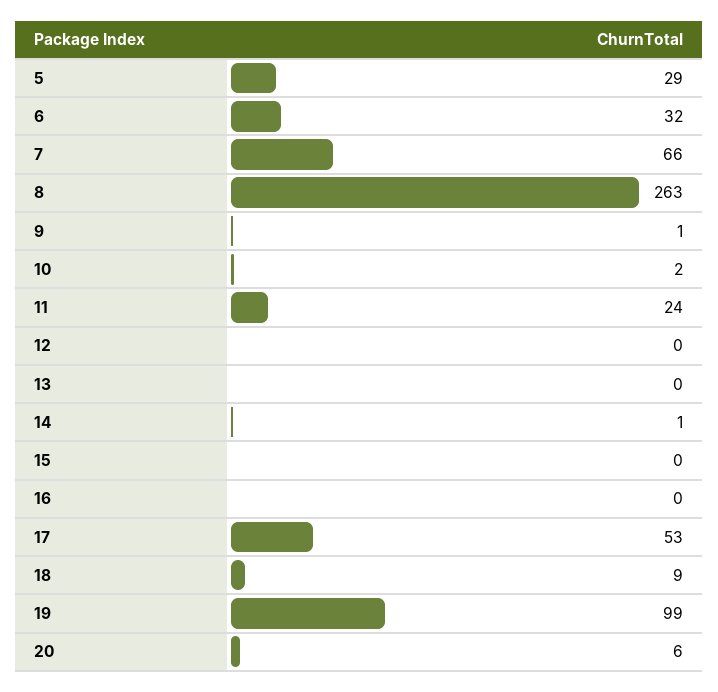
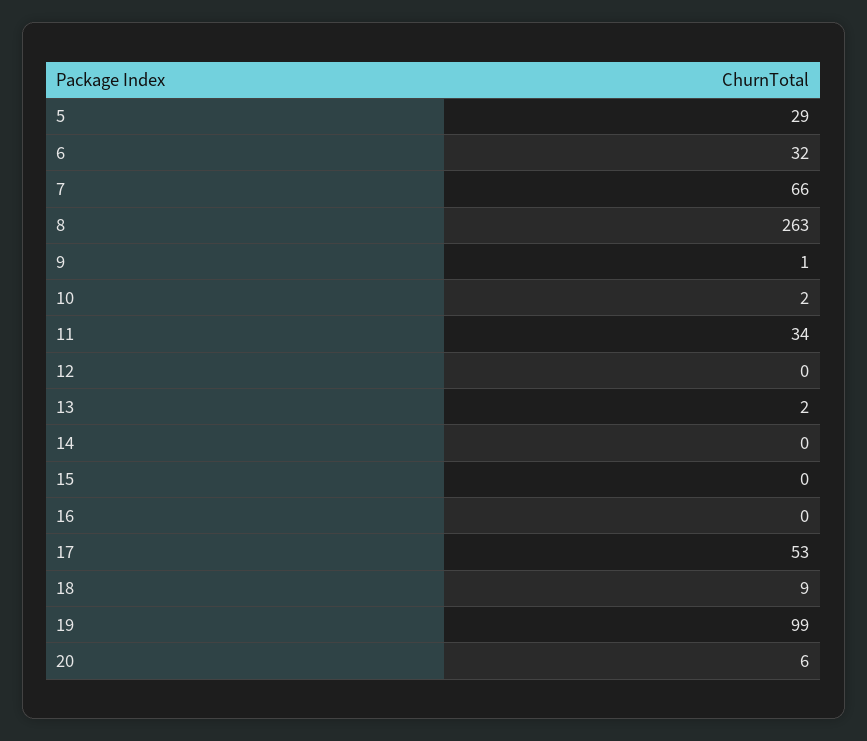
11: 24 -> 34
13: 0 -> 2
14: 1 -> 0

